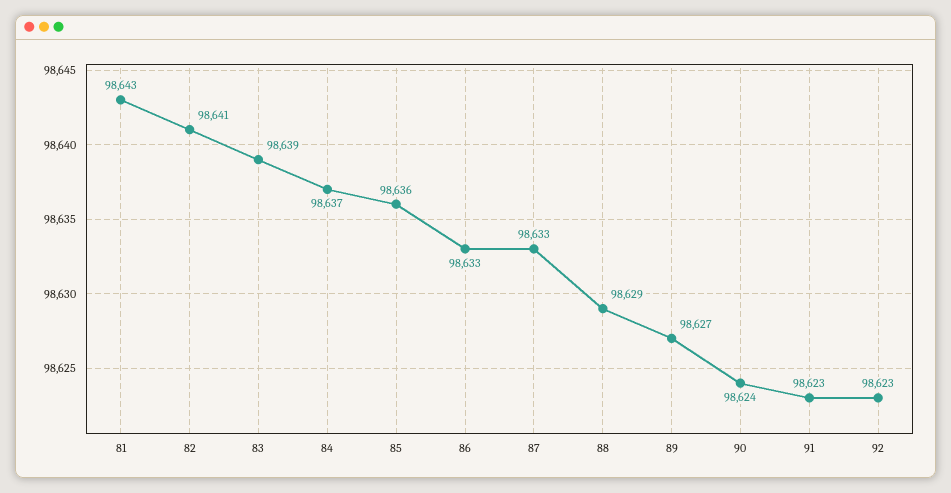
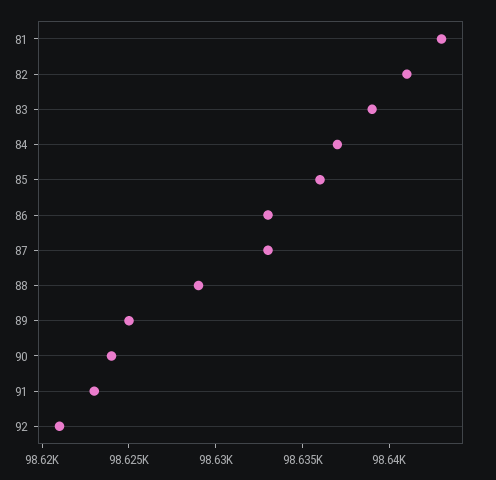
89: 98627 -> 98625
92: 98623 -> 98621

